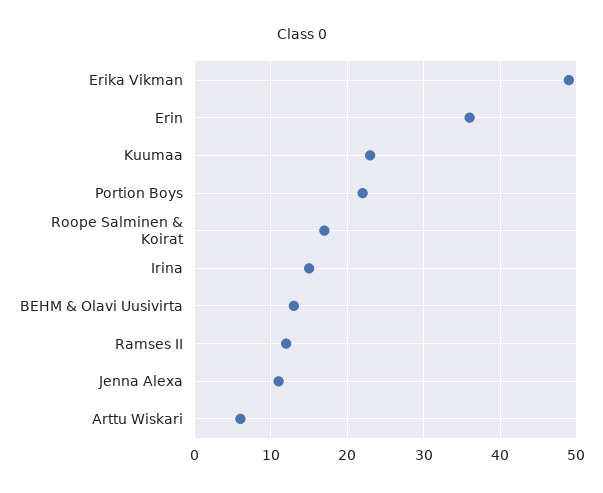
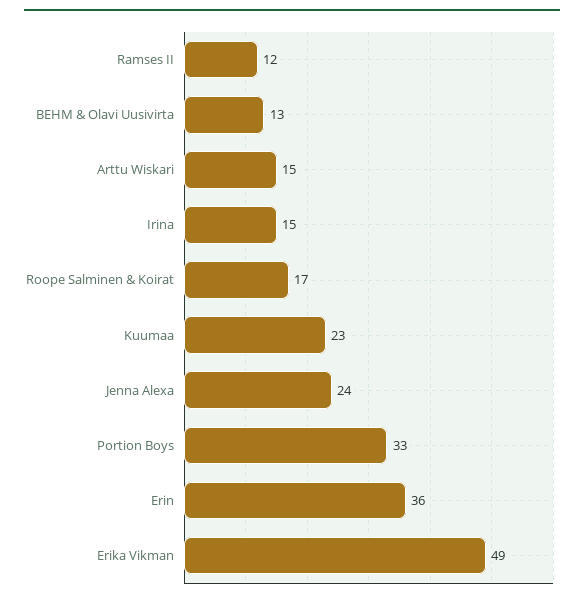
Portion Boys: 22 -> 33
Jenna Alexa: 11 -> 24
Arttu Wiskari: 6 -> 15

